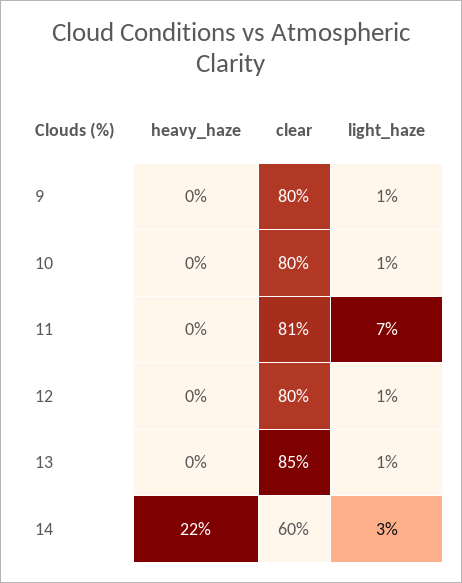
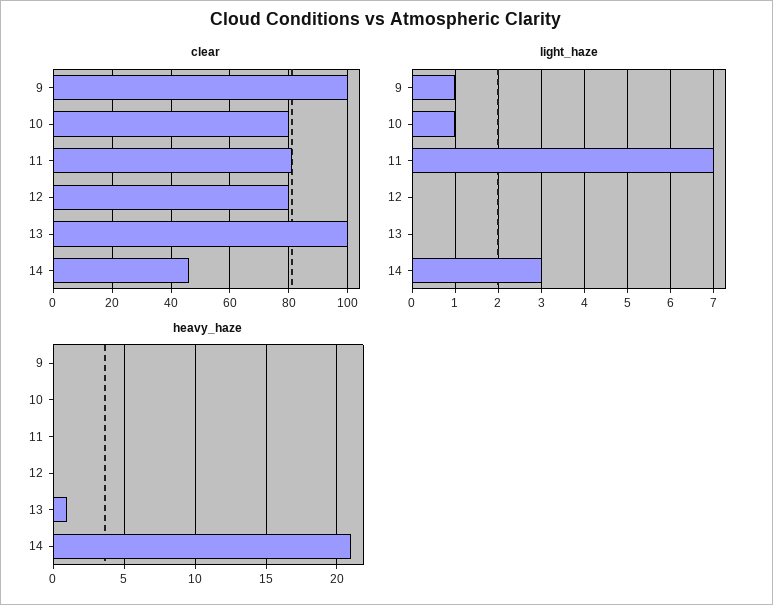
clear, 9: 80 -> 100
light_haze, 12: 1 -> 0
heavy_haze, 13: 0 -> 1
clear, 13: 85 -> 100
light_haze, 13: 1 -> 0
heavy_haze, 14: 22 -> 21
clear, 14: 60 -> 45

